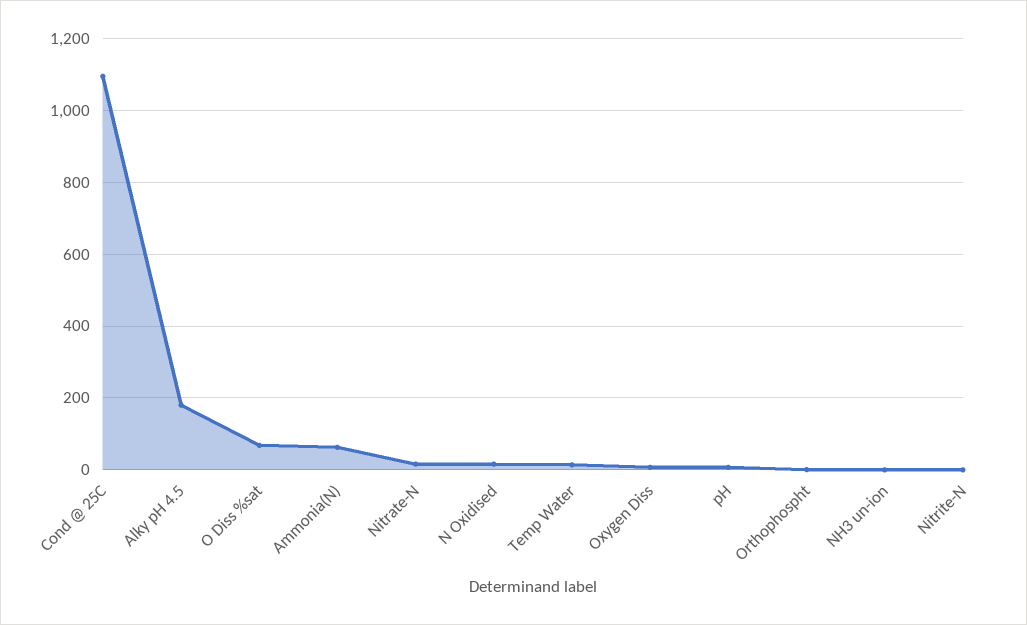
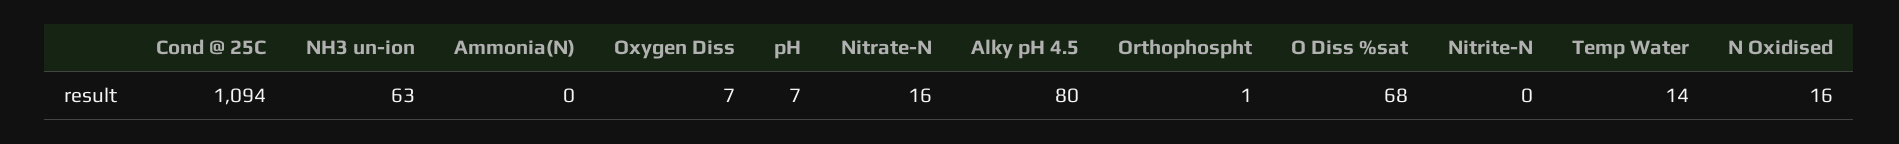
Alky pH 4.5: 180 -> 80
Ammonia(N): 60 -> 0
NH3 un-ion: 0 -> 63

